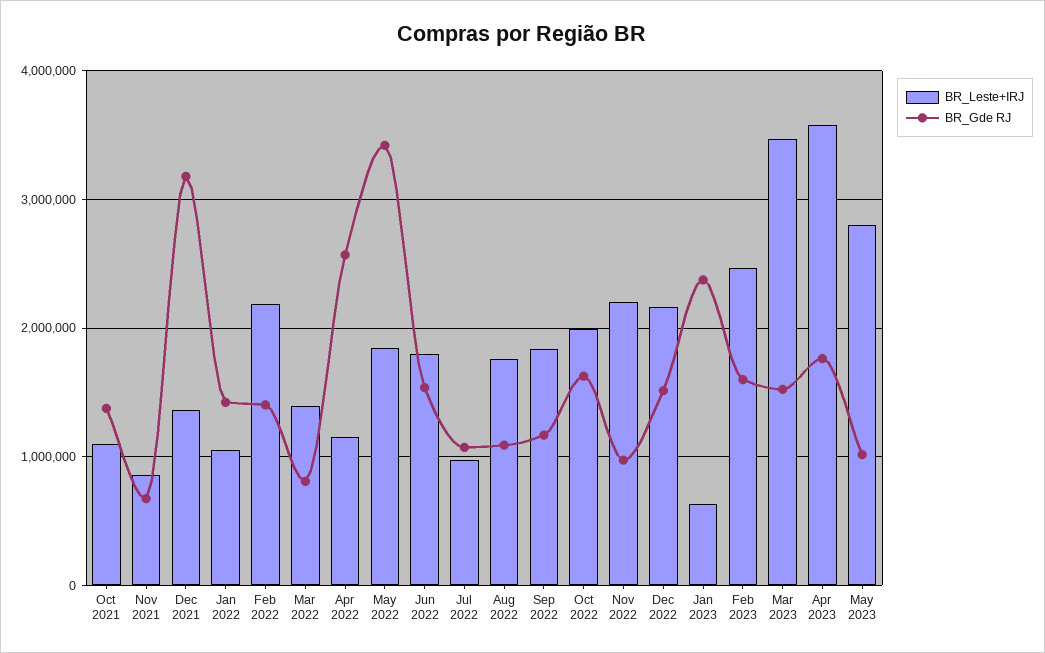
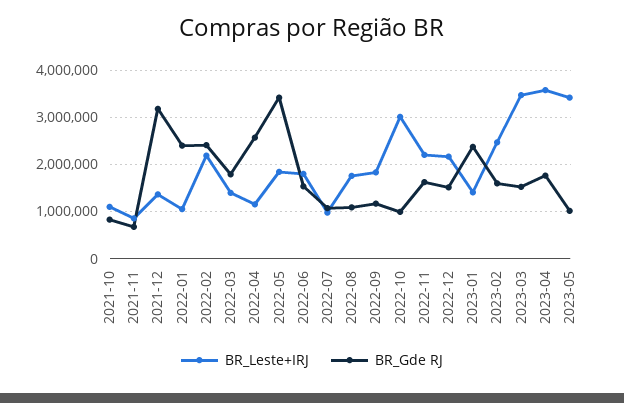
BR_Gde RJ, Oct 2021: 1400000 -> 800000
BR_Gde RJ, Jan 2022: 1400000 -> 2400000
BR_Gde RJ, Feb 2022: 1400000 -> 2400000
BR_Gde RJ, Mar 2022: 800000 -> 1800000
BR_Leste+IRJ, Oct 2022: 2000000 -> 3000000
BR_Gde RJ, Oct 2022: 1600000 -> 1000000
BR_Gde RJ, Nov 2022: 1000000 -> 1600000
BR_Leste+IRJ, Jan 2023: 600000 -> 1400000
BR_Leste+IRJ, May 2023: 2800000 -> 3400000

